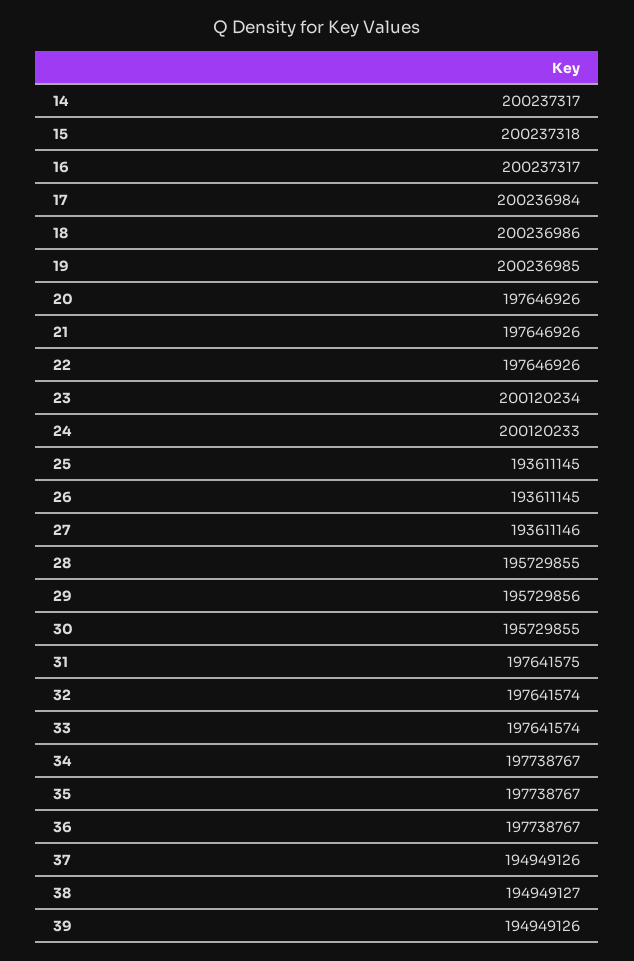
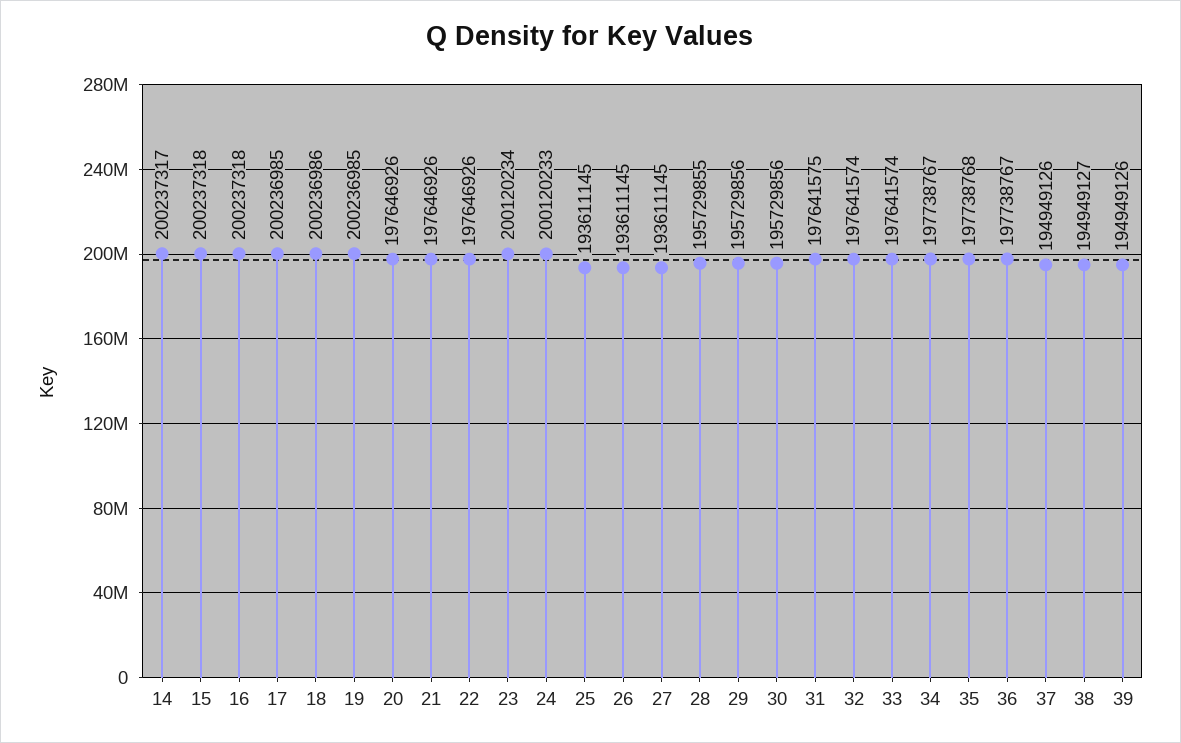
16: 200237317 -> 200237318
17: 200236984 -> 200236985
27: 193611146 -> 193611145
30: 195729855 -> 195729856
35: 197738767 -> 197738768

